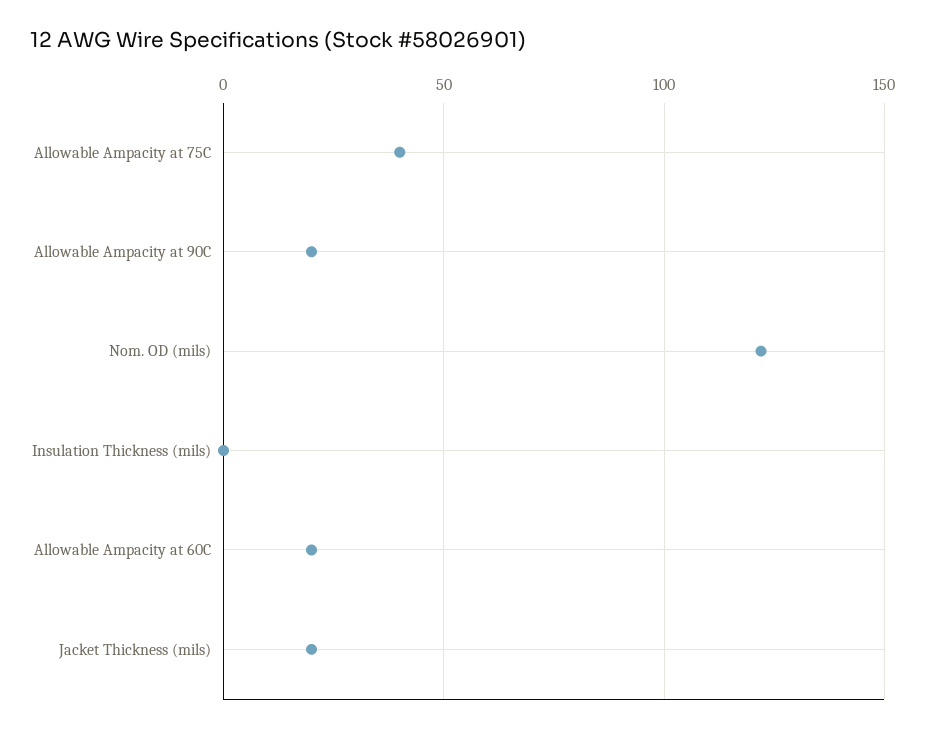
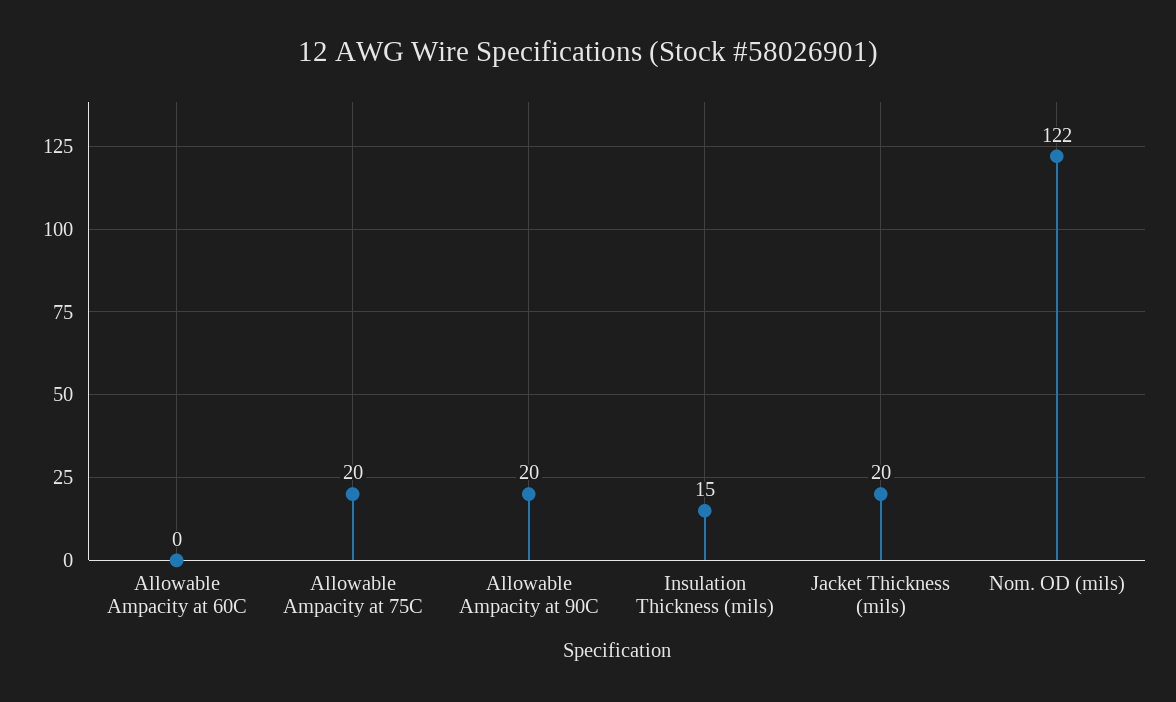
Allowable Ampacity at 75C: 40 -> 20
Insulation Thickness (mils): 0 -> 15
Allowable Ampacity at 60C: 20 -> 0

